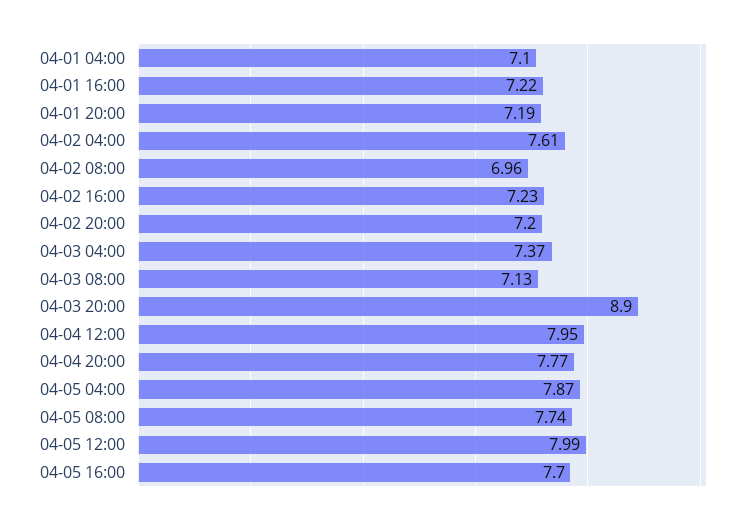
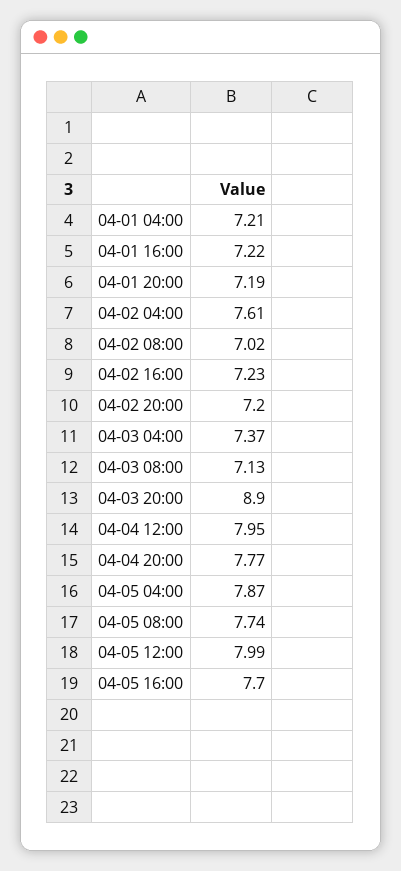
04-01 04:00: 7.1 -> 7.21
04-02 08:00: 6.96 -> 7.02

